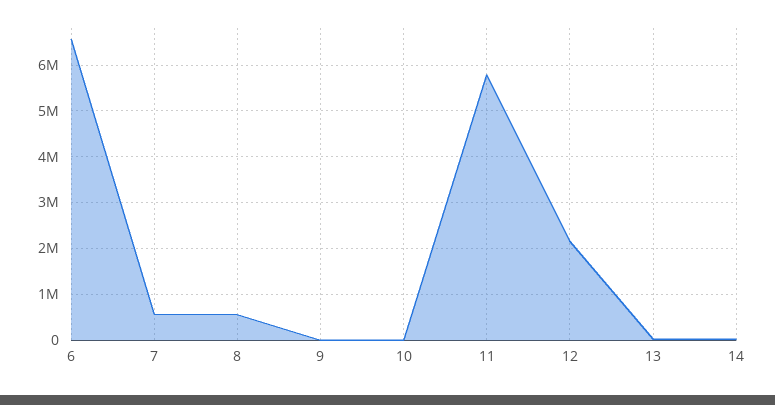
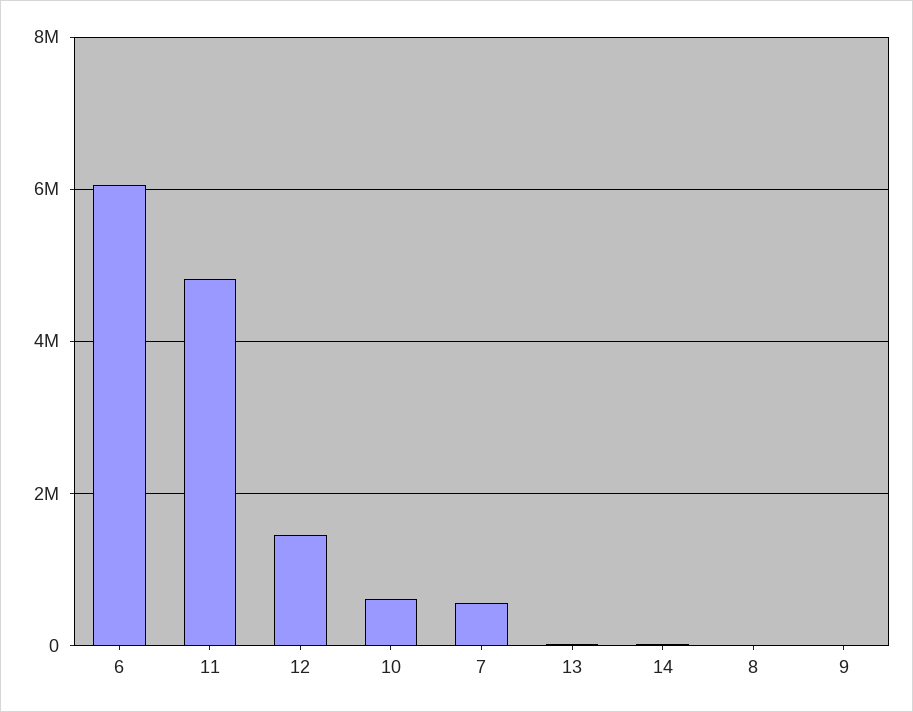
6: 6600000 -> 6000000
8: 600000 -> 0
10: 0 -> 600000
11: 5800000 -> 4800000
12: 2200000 -> 1400000

